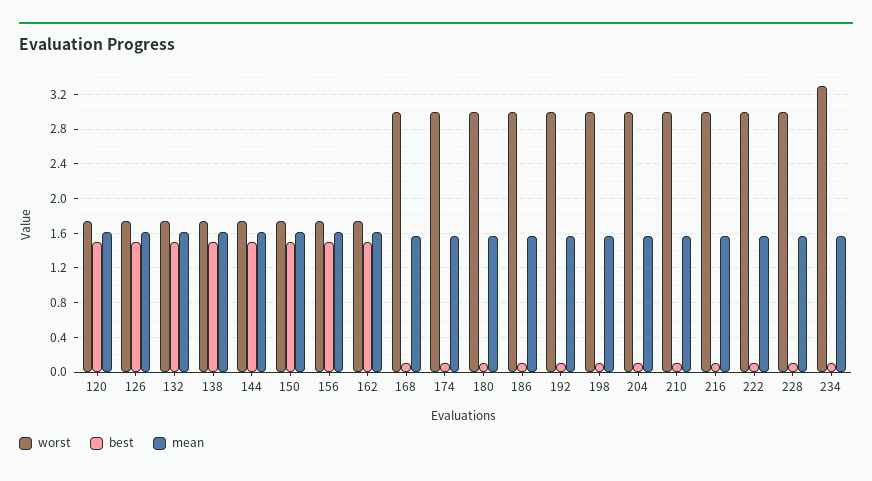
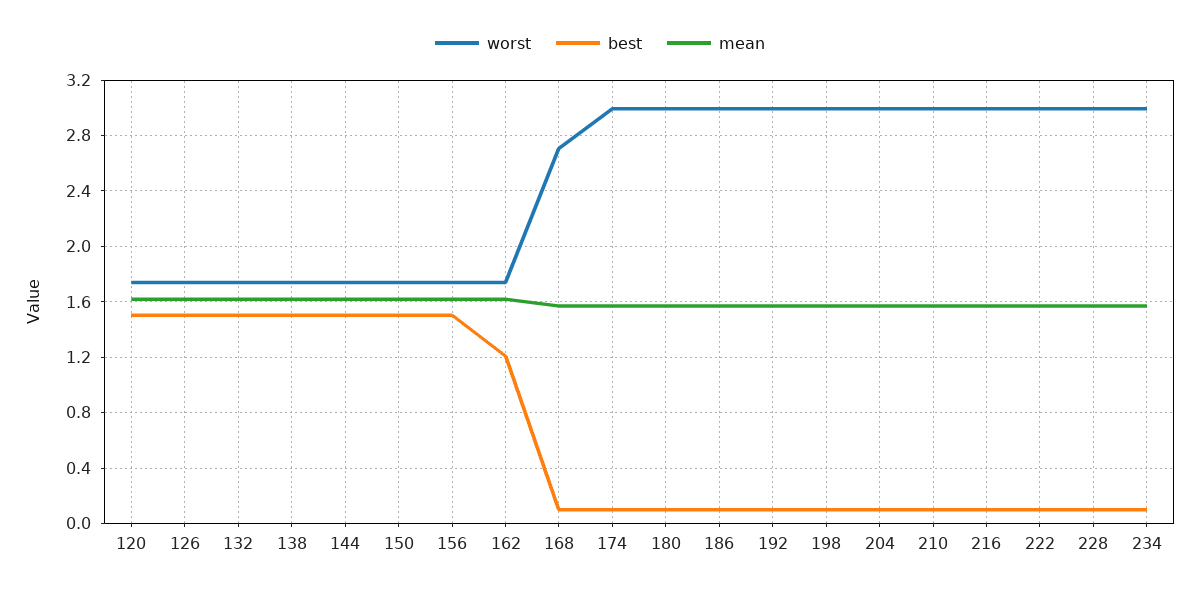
best, 162: 1.5 -> 1.2
worst, 168: 3 -> 2.7
worst, 234: 3.3 -> 3

